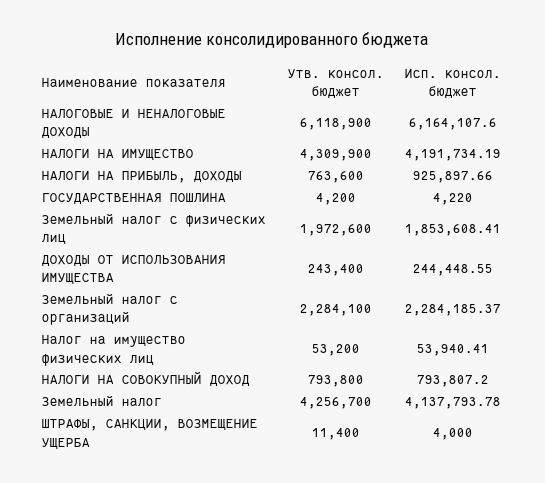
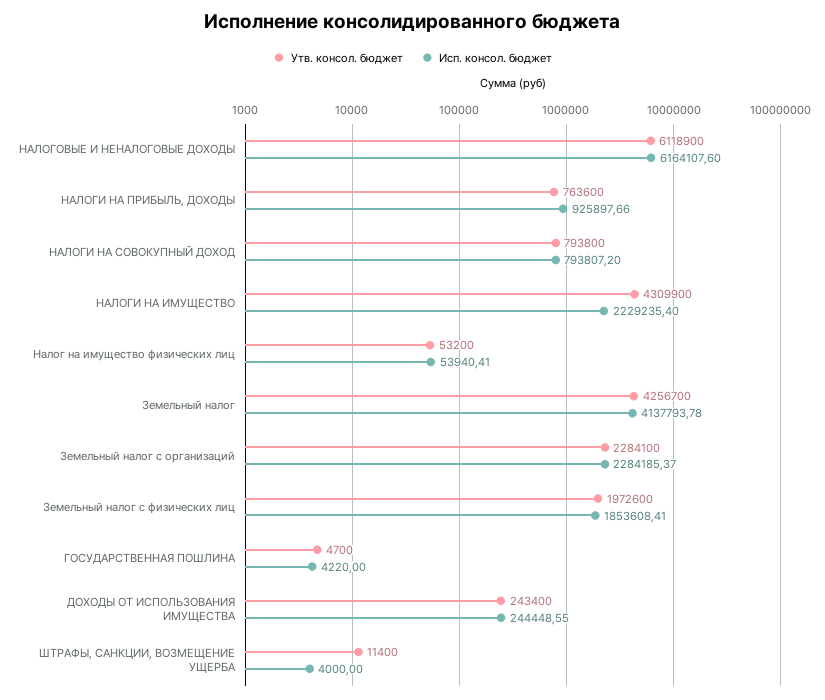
Исп. консол. бюджет, НАЛОГИ НА ИМУЩЕСТВО: 4191734.19 -> 2229235.4
Утв. консол. бюджет, ГОСУДАРСТВЕННАЯ ПОШЛИНА: 4200 -> 4700

